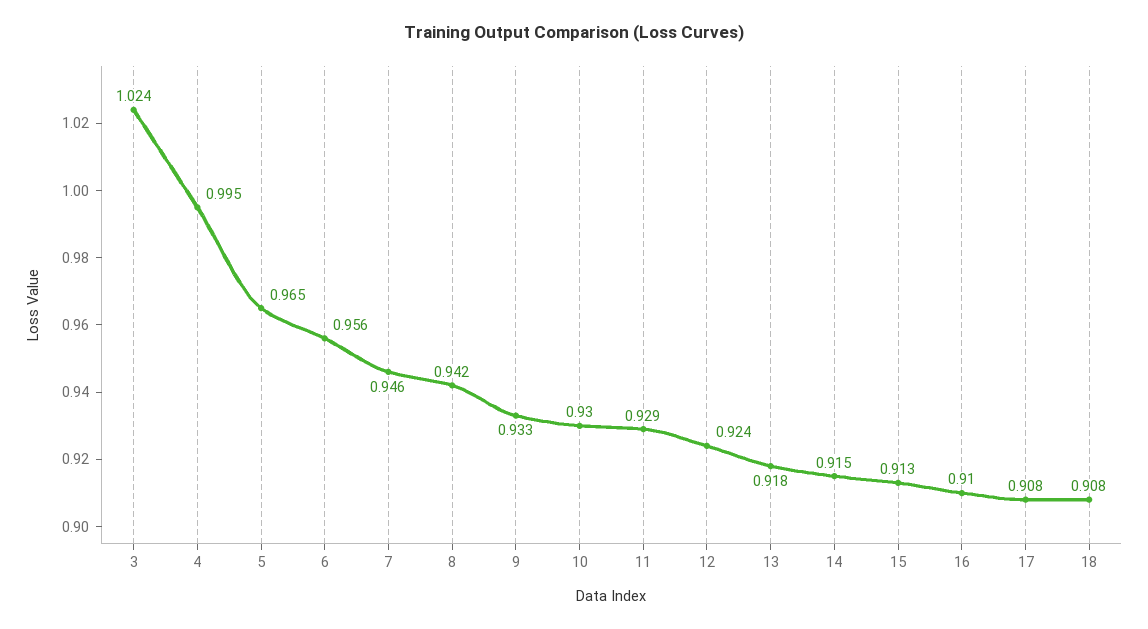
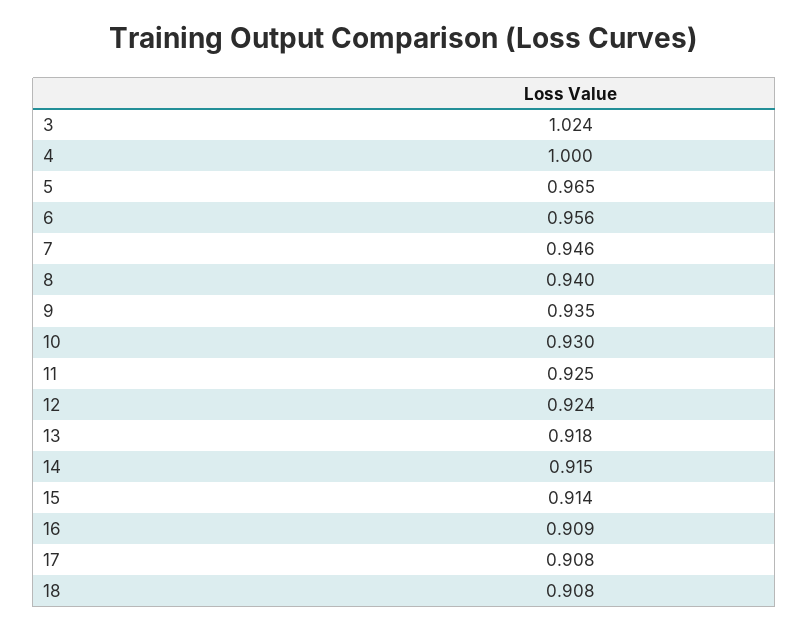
4: 0.995 -> 1
8: 0.942 -> 0.94
9: 0.933 -> 0.935
11: 0.929 -> 0.925
15: 0.913 -> 0.914
16: 0.91 -> 0.909

